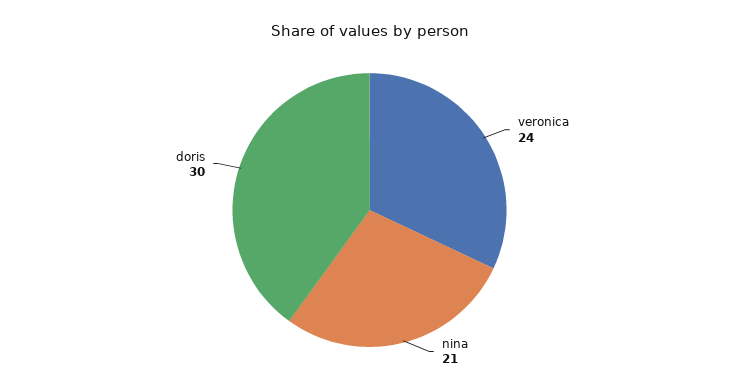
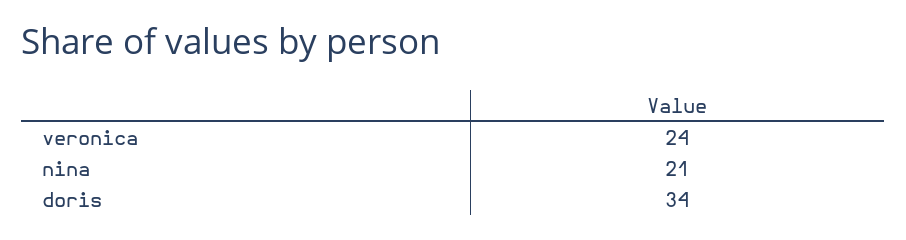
doris: 30 -> 34

